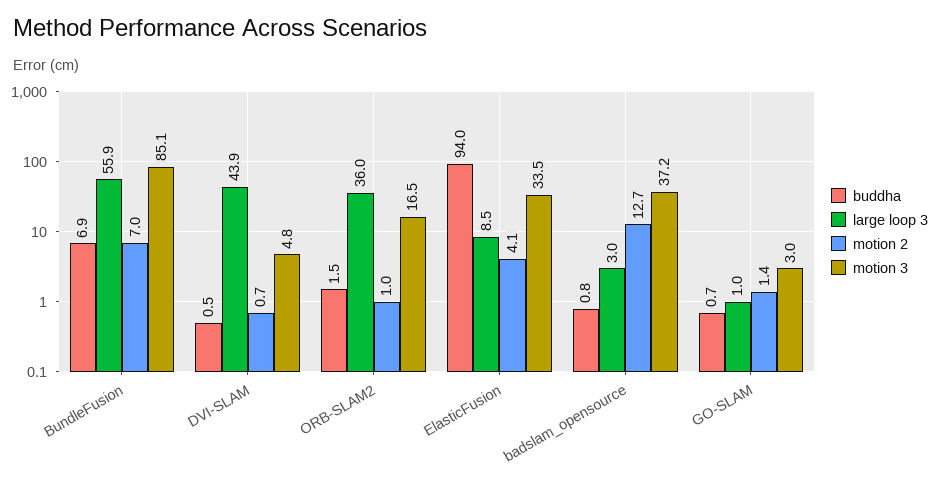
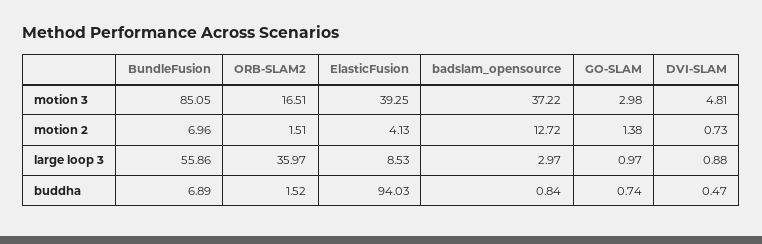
large loop 3, DVI-SLAM: 43.9 -> 0.88
motion 2, ORB-SLAM2: 1 -> 1.51
motion 3, ElasticFusion: 33.5 -> 39.25

